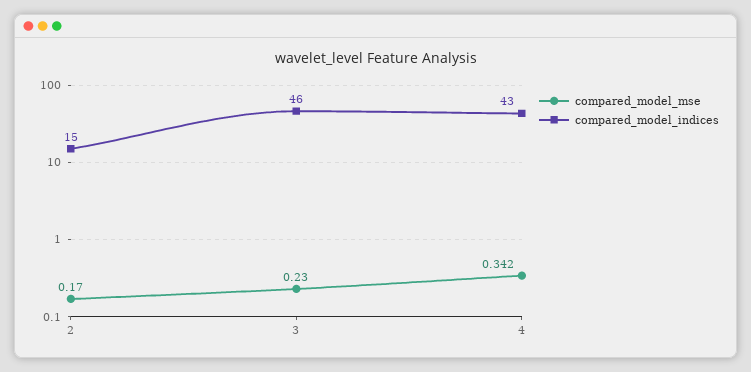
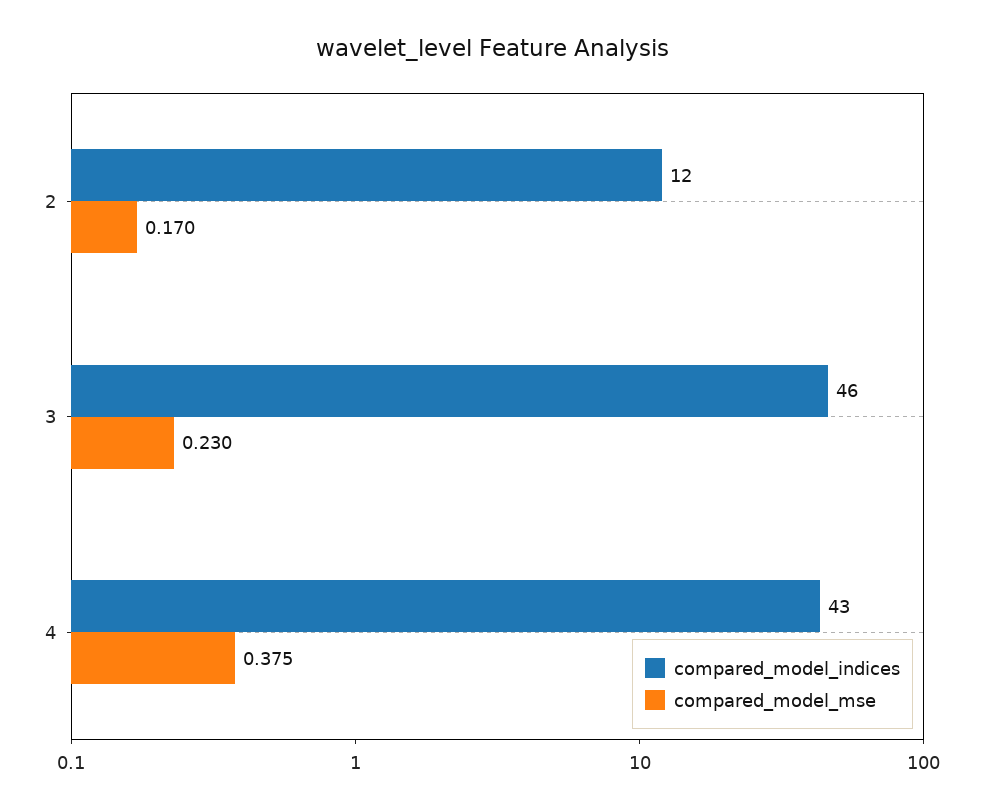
compared_model_indices, 2: 15 -> 12
compared_model_mse, 4: 0.342 -> 0.375

